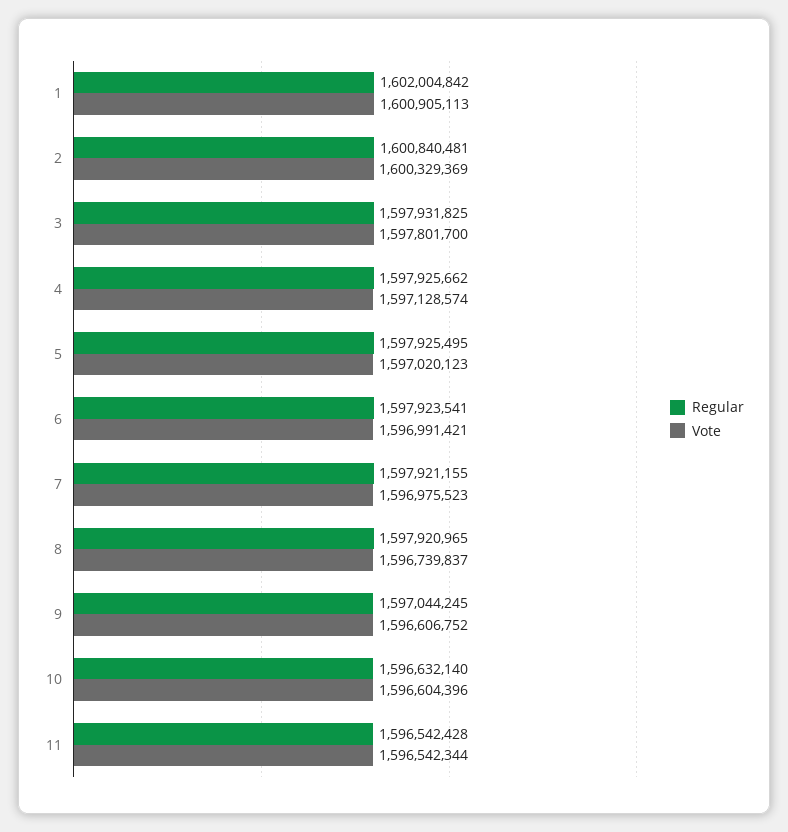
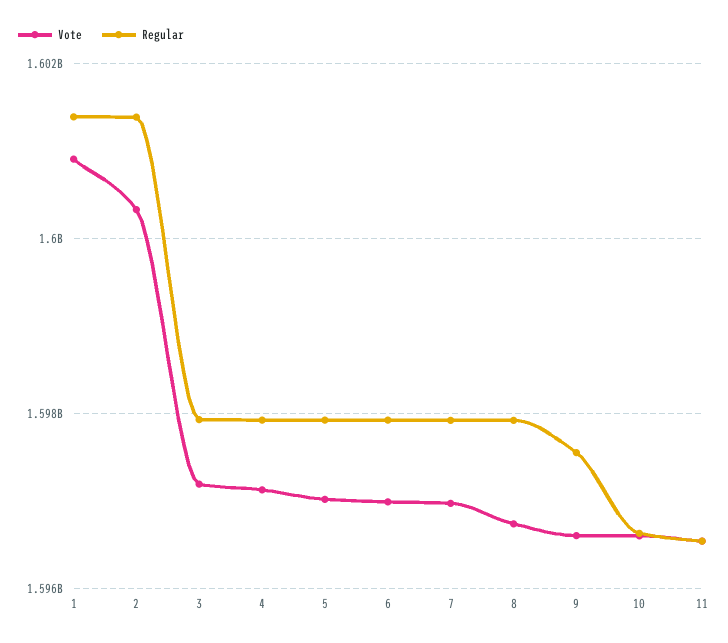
Regular, 1: 1602004842 -> 1601400000
Regular, 2: 1600840481 -> 1601400000
Vote, 3: 1597801700 -> 1597200000
Regular, 9: 1597044245 -> 1597600000

